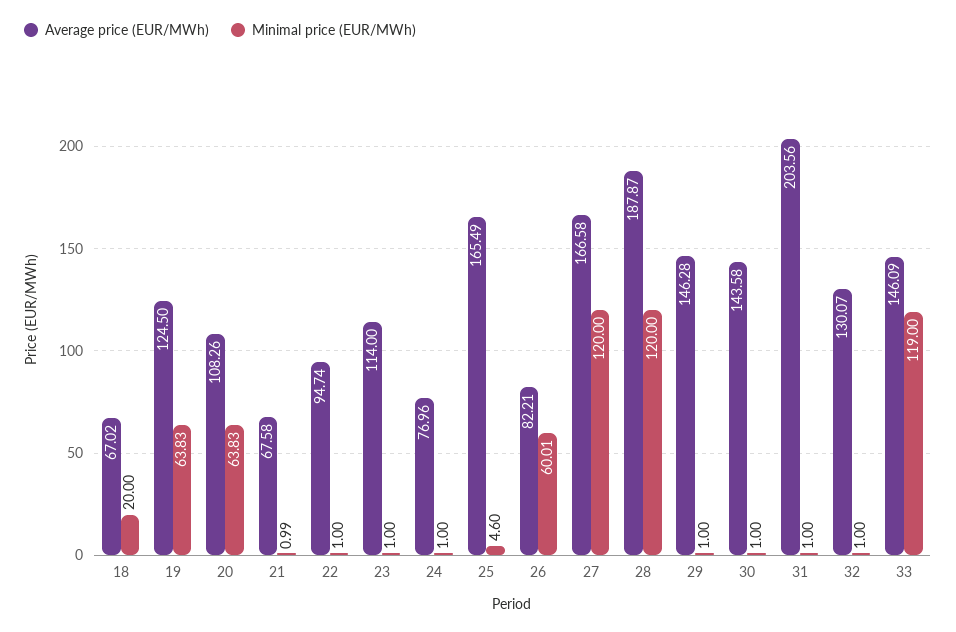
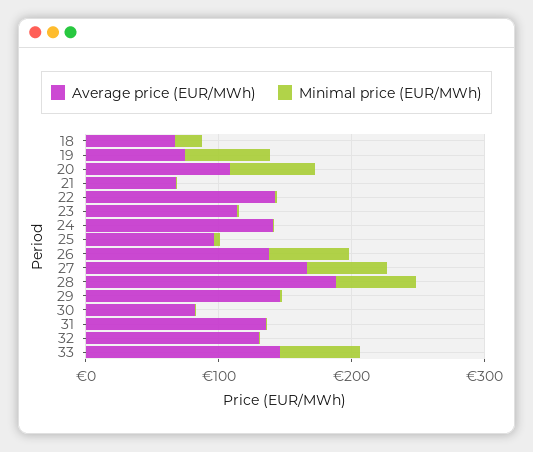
Average price (EUR/MWh), 19: 124.5 -> 80
Average price (EUR/MWh), 22: 94.74 -> 140
Average price (EUR/MWh), 24: 76.96 -> 140
Average price (EUR/MWh), 25: 165.49 -> 100
Average price (EUR/MWh), 26: 82.21 -> 140
Minimal price (EUR/MWh), 27: 120 -> 60
Minimal price (EUR/MWh), 28: 120 -> 60
Average price (EUR/MWh), 30: 143.58 -> 80
Average price (EUR/MWh), 31: 203.56 -> 140
Minimal price (EUR/MWh), 33: 119 -> 60

